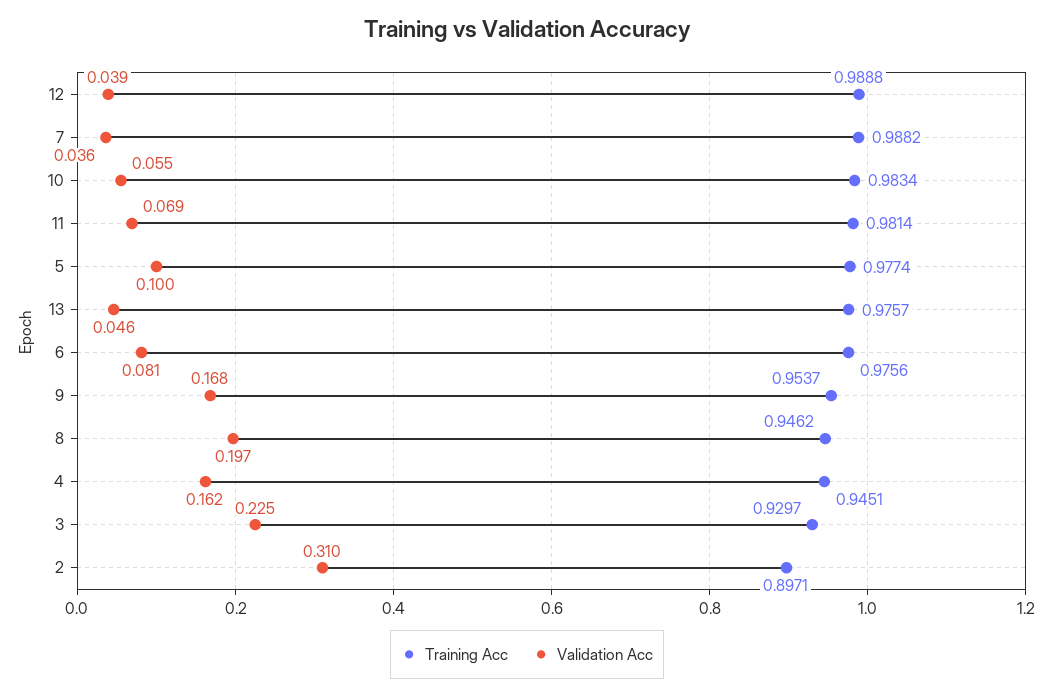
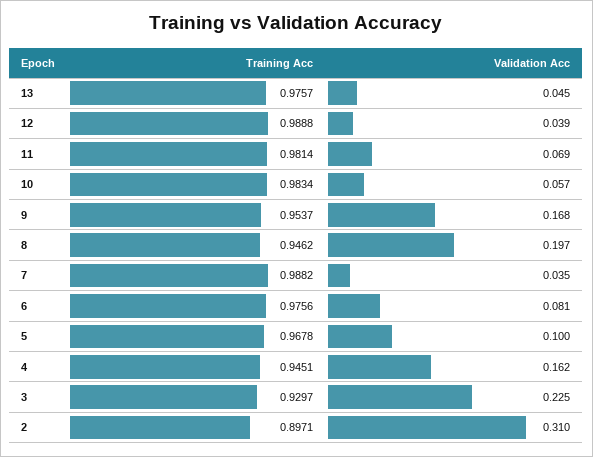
Validation Acc, 7: 0.036 -> 0.035
Validation Acc, 10: 0.055 -> 0.057
Training Acc, 5: 0.9774 -> 0.9678
Validation Acc, 13: 0.046 -> 0.045

